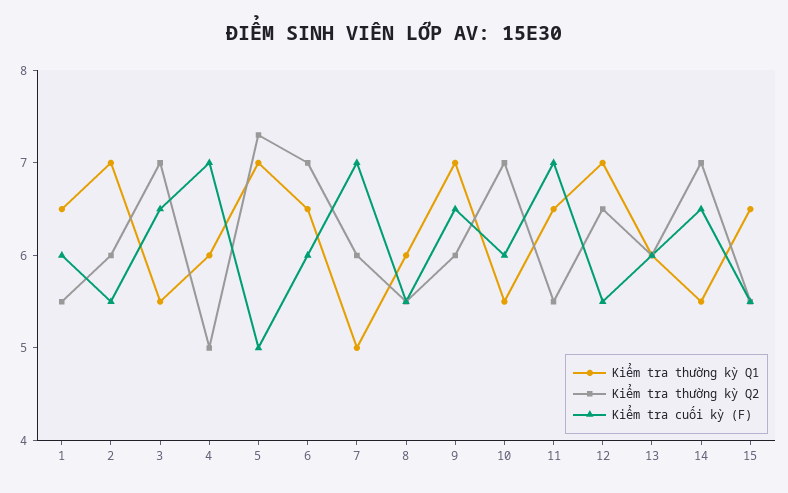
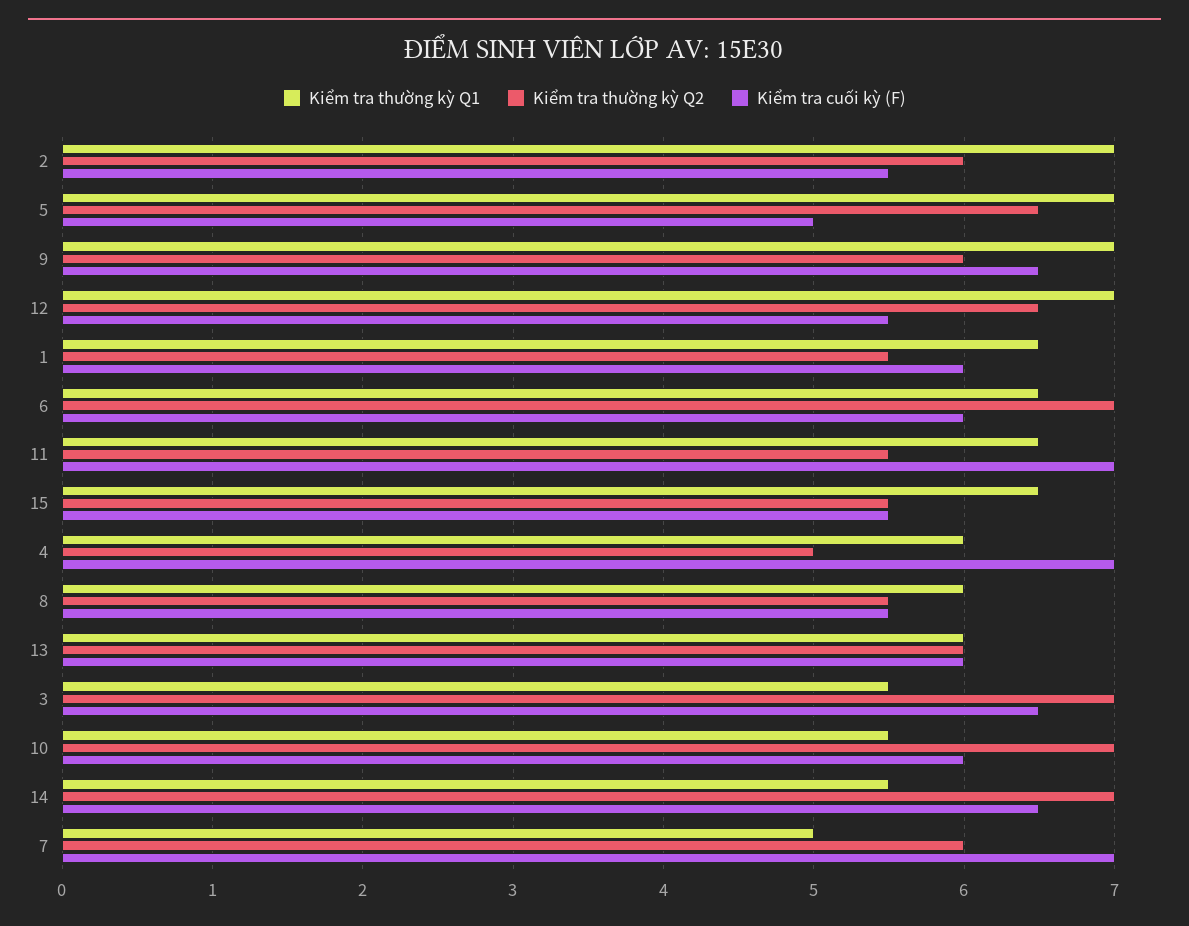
Kiểm tra thường kỳ Q2, 5: 7.3 -> 6.5

